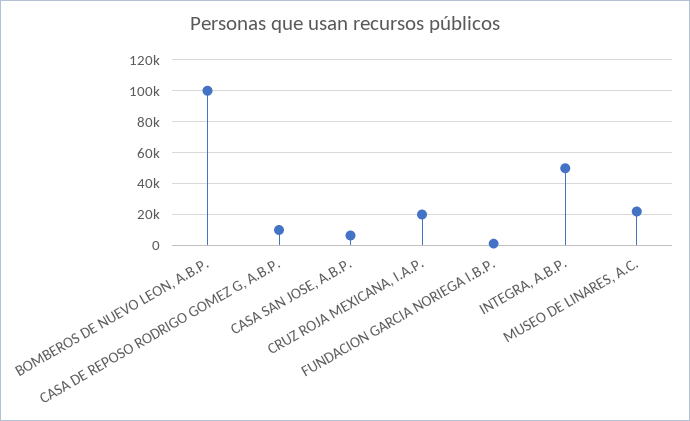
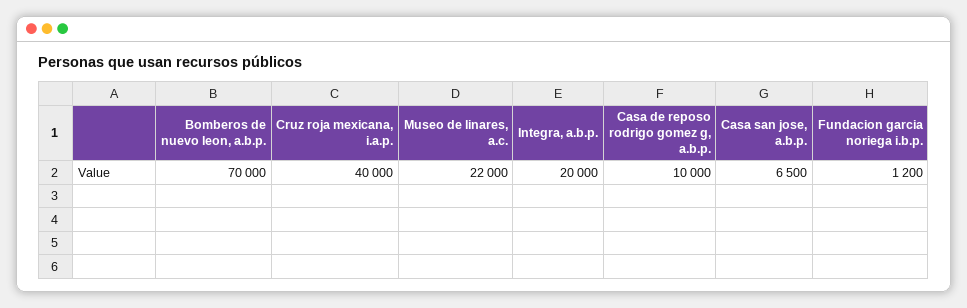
BOMBEROS DE NUEVO LEON, A.B.P.: 100000 -> 70000
CRUZ ROJA MEXICANA, I.A.P.: 20000 -> 40000
INTEGRA, A.B.P.: 50000 -> 20000

